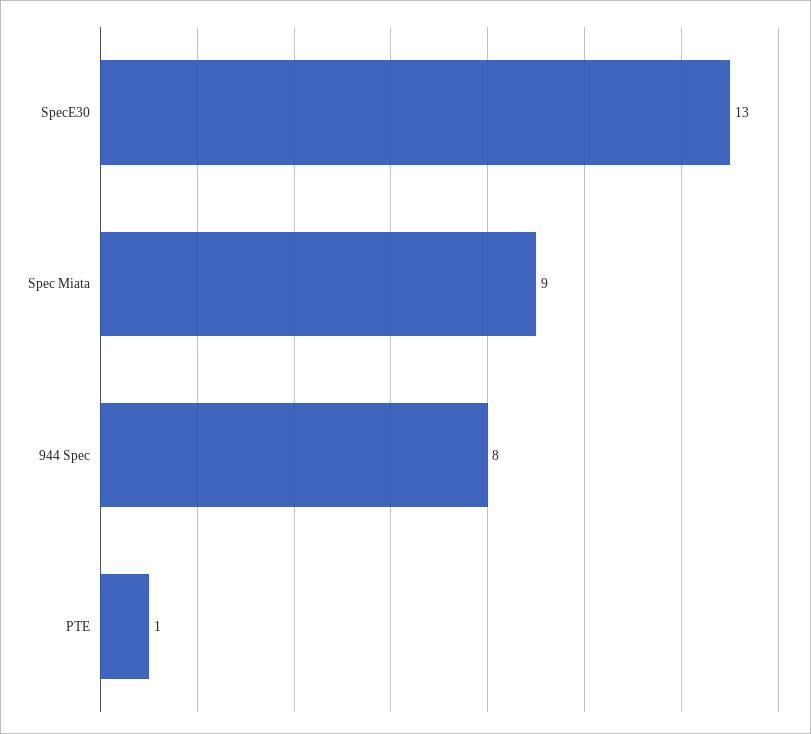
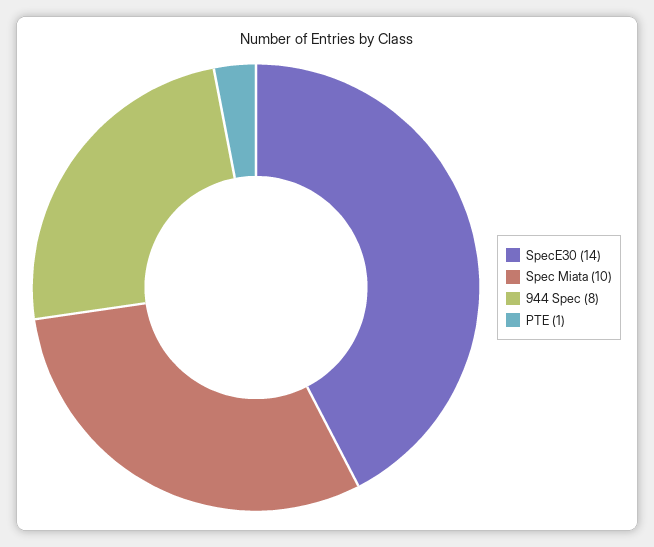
SpecE30: 13 -> 14
Spec Miata: 9 -> 10

